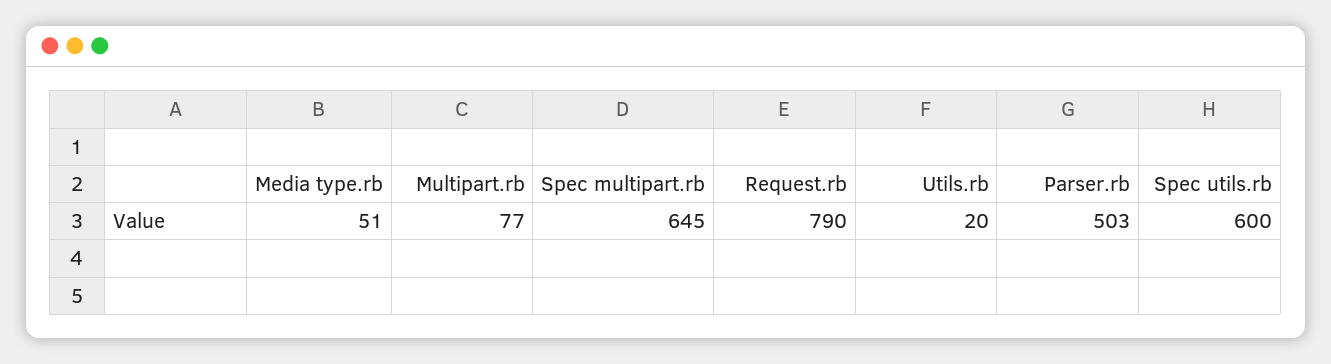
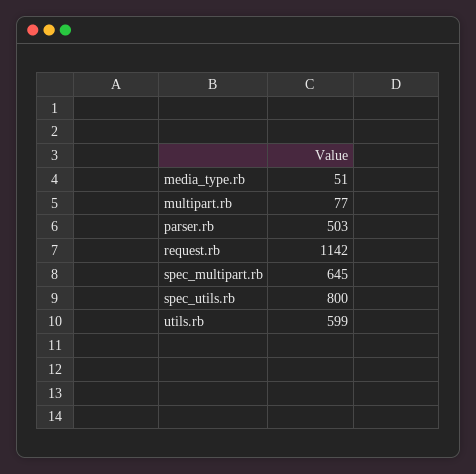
Request.rb: 790 -> 1142
Utils.rb: 20 -> 599
Spec utils.rb: 600 -> 800

